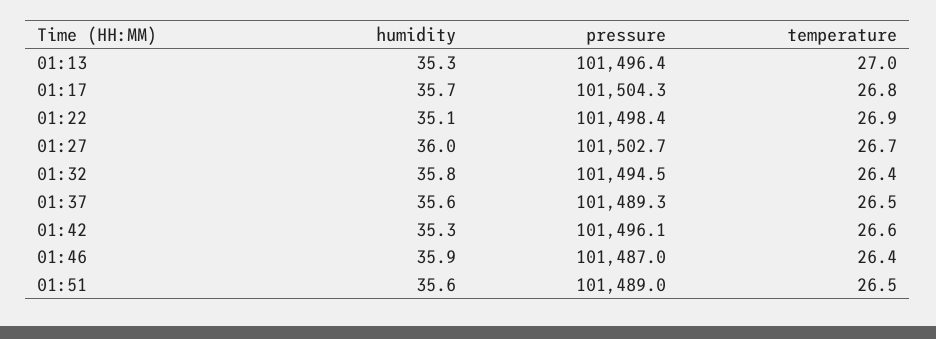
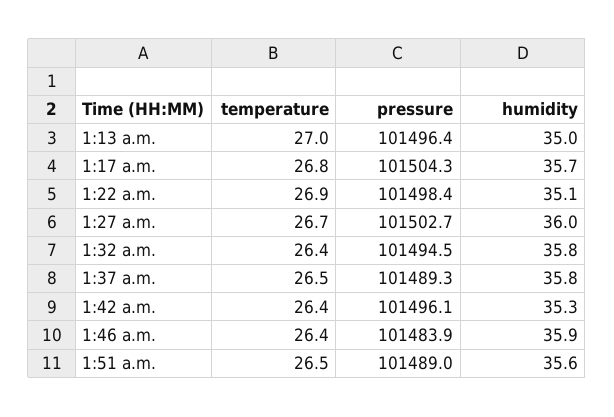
humidity, 01:13: 35.3 -> 35
humidity, 01:37: 35.6 -> 35.8
temperature, 01:42: 26.6 -> 26.4
pressure, 01:46: 101487 -> 101483.9

